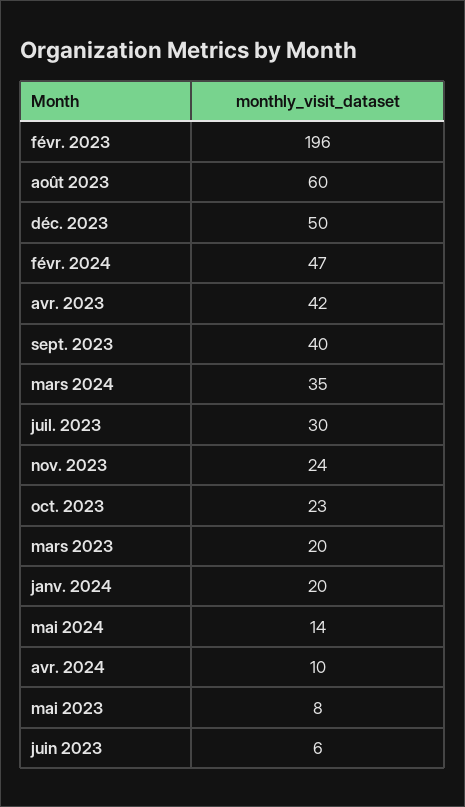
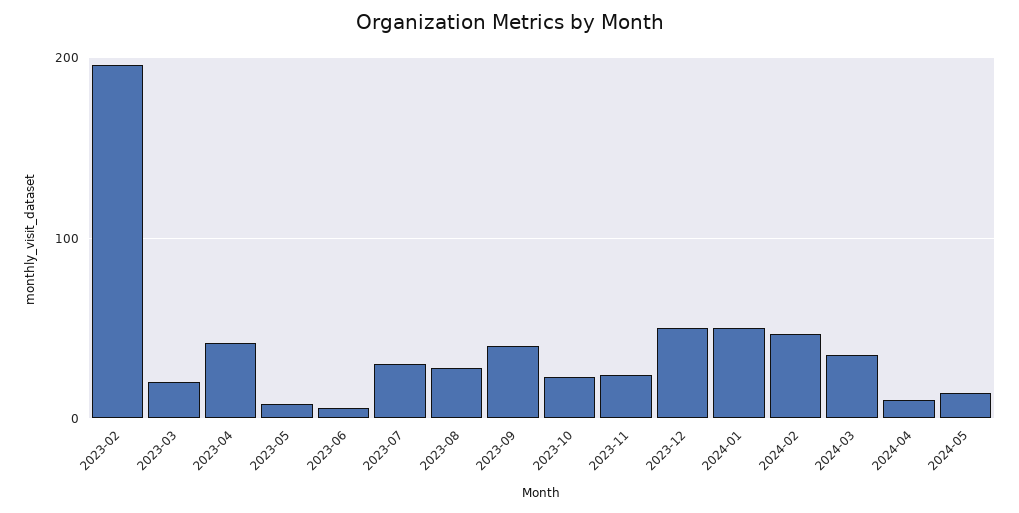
août 2023: 60 -> 30
janv. 2024: 20 -> 50

